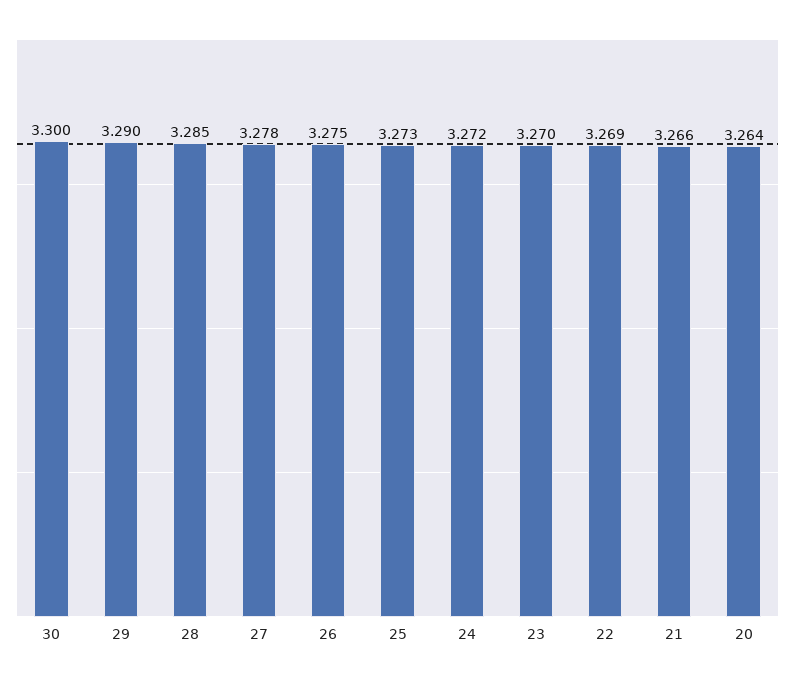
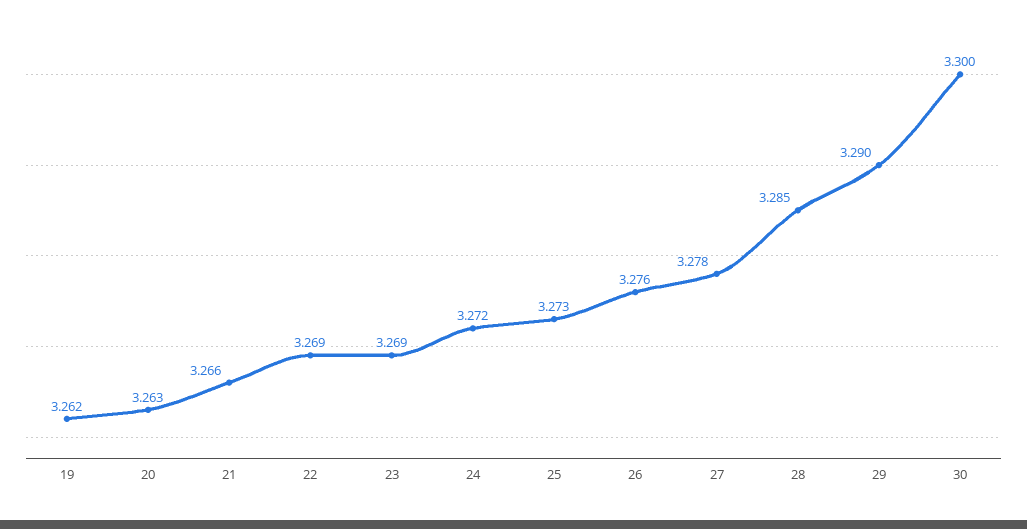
26: 3.275 -> 3.276
23: 3.27 -> 3.269
20: 3.264 -> 3.263
19: none -> 3.262

